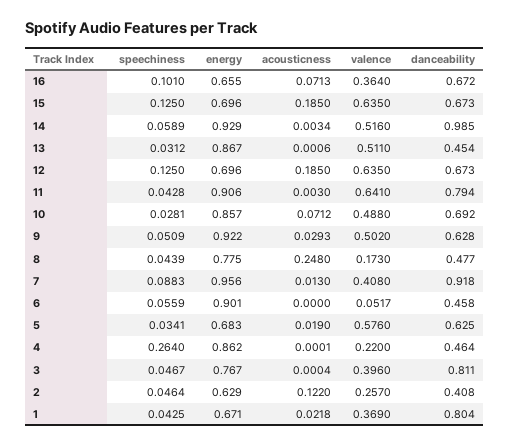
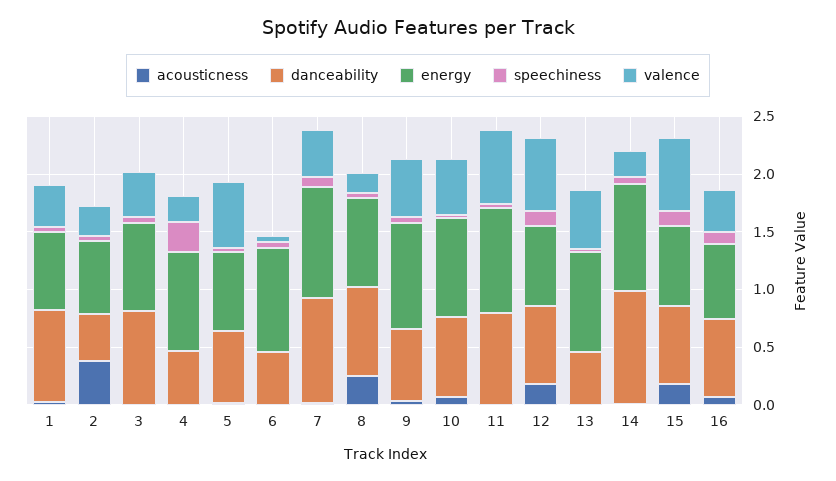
valence, 14: 0.516 -> 0.2
danceability, 8: 0.477 -> 0.8
acousticness, 2: 0.122 -> 0.4

